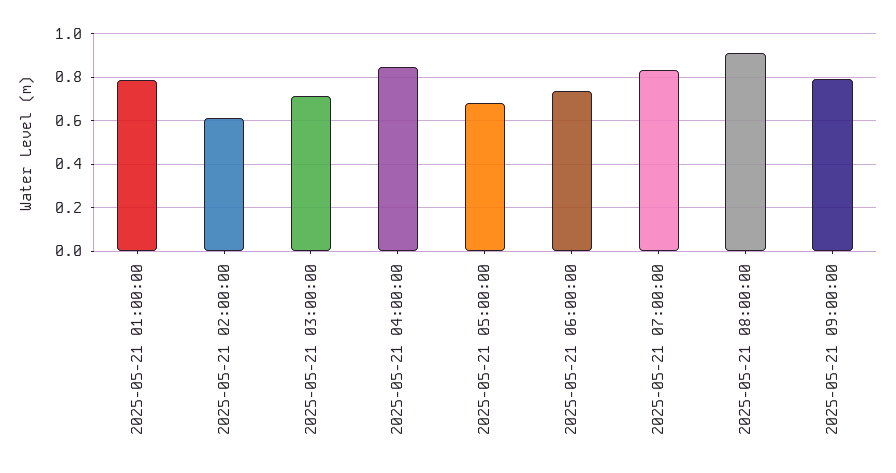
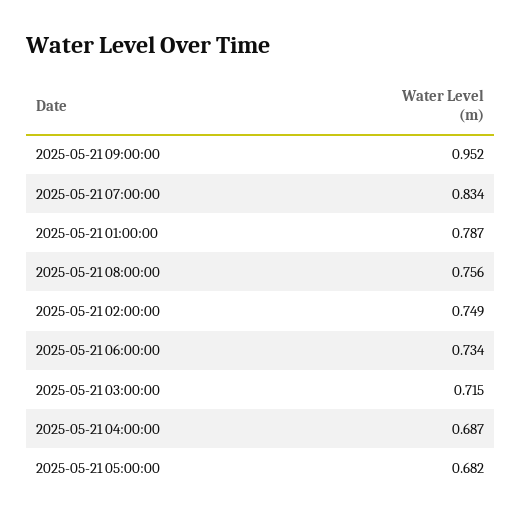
2025-05-21 02:00:00: 0.6 -> 0.749
2025-05-21 04:00:00: 0.85 -> 0.687
2025-05-21 08:00:00: 0.9 -> 0.756
2025-05-21 09:00:00: 0.8 -> 0.952

